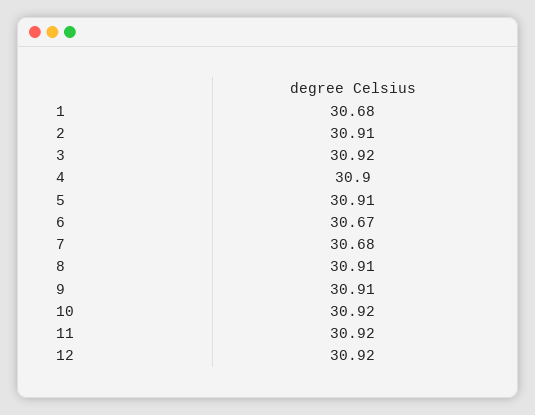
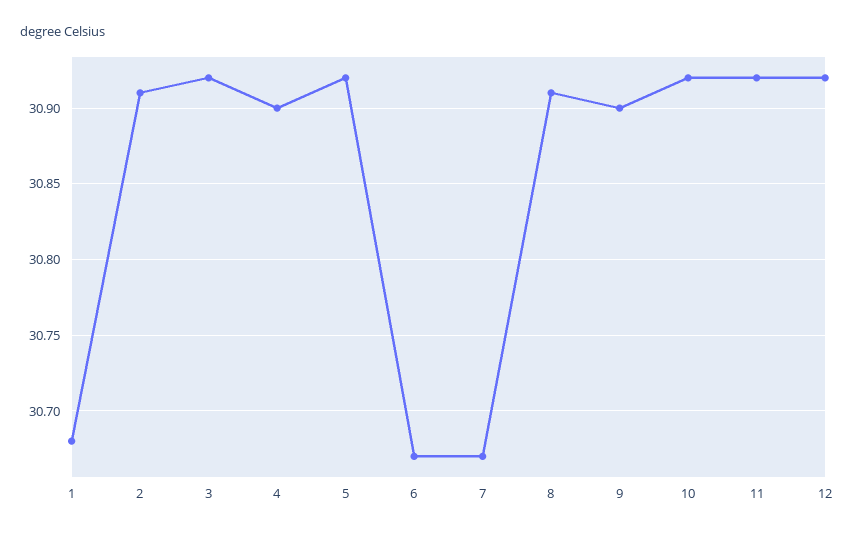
5: 30.91 -> 30.92
7: 30.68 -> 30.67
9: 30.91 -> 30.9

